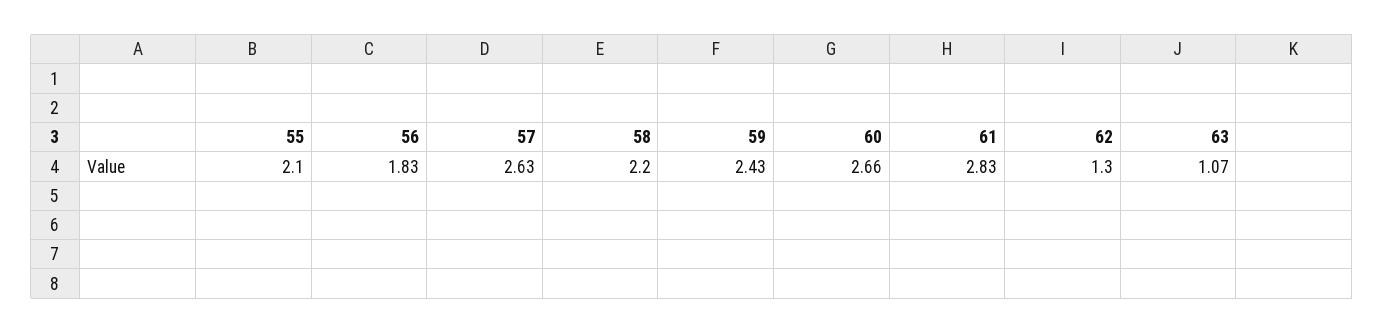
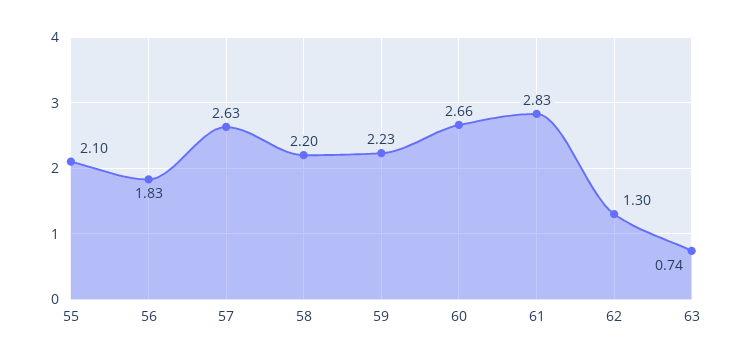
59: 2.43 -> 2.23
63: 1.07 -> 0.74

